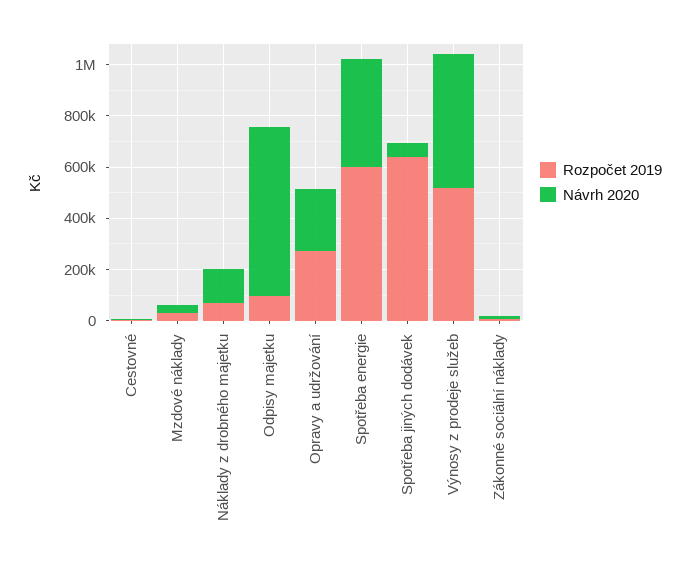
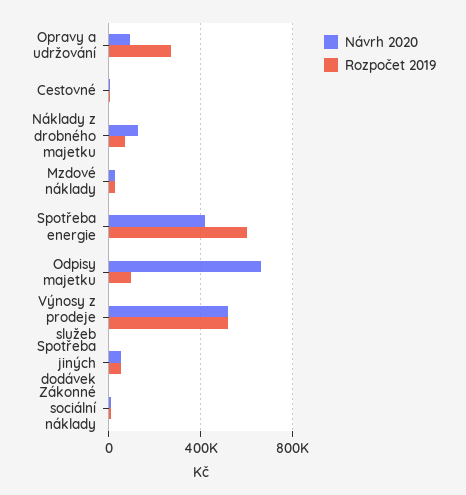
Návrh 2020, Opravy a udržování: 250000 -> 100000
Rozpočet 2019, Spotřeba jiných dodávek: 650000 -> 50000

